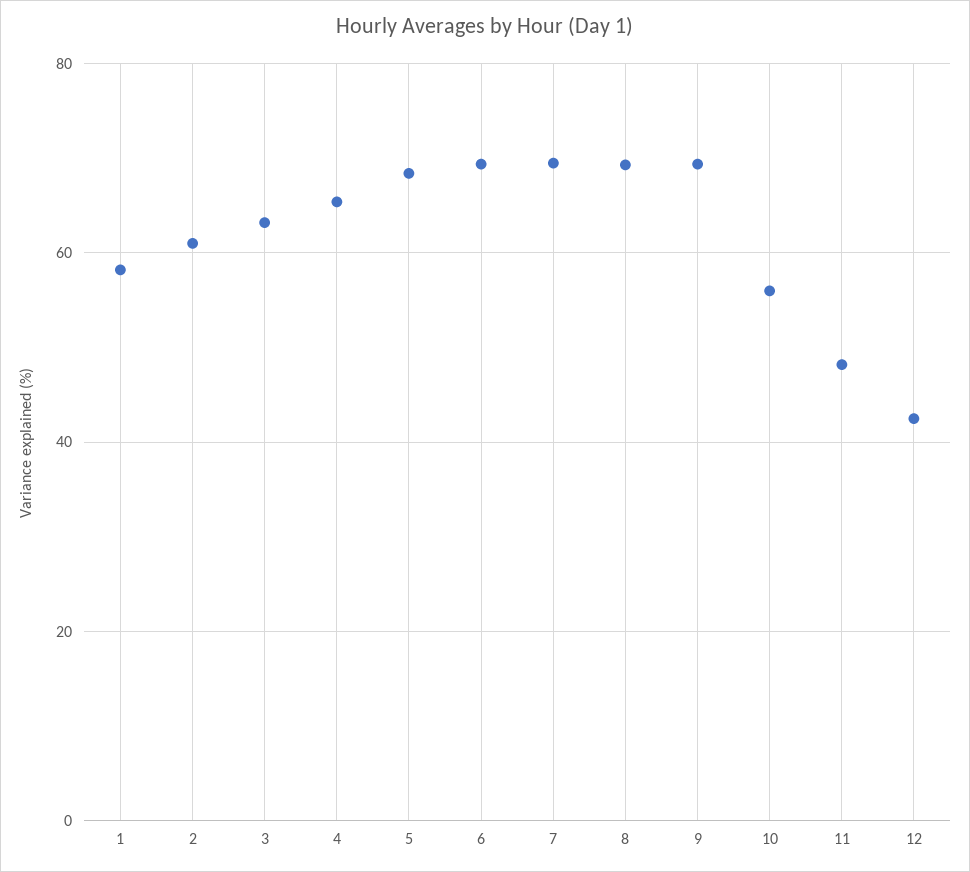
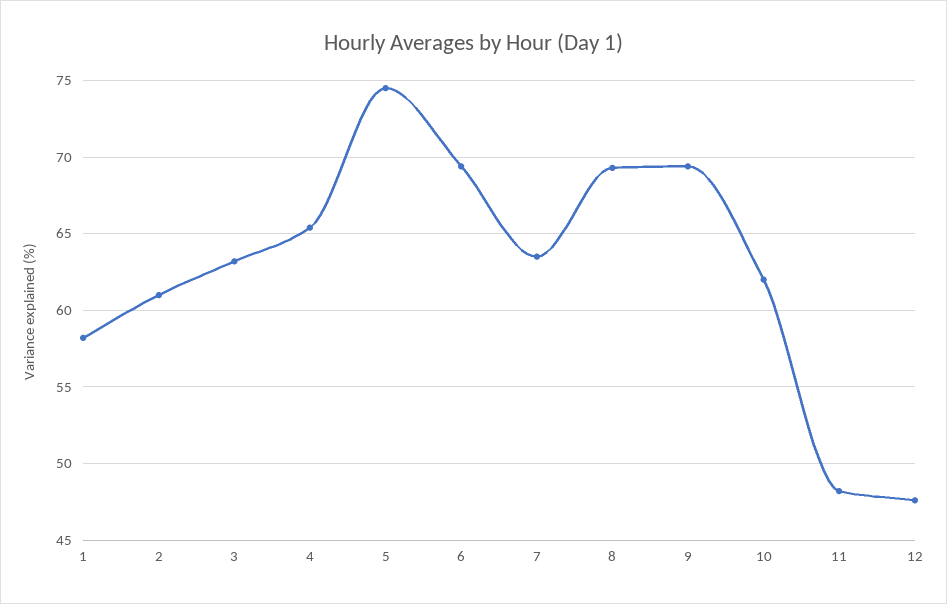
5: 68 -> 74.5
7: 70 -> 63.5
10: 56 -> 62
12: 42 -> 47.5

